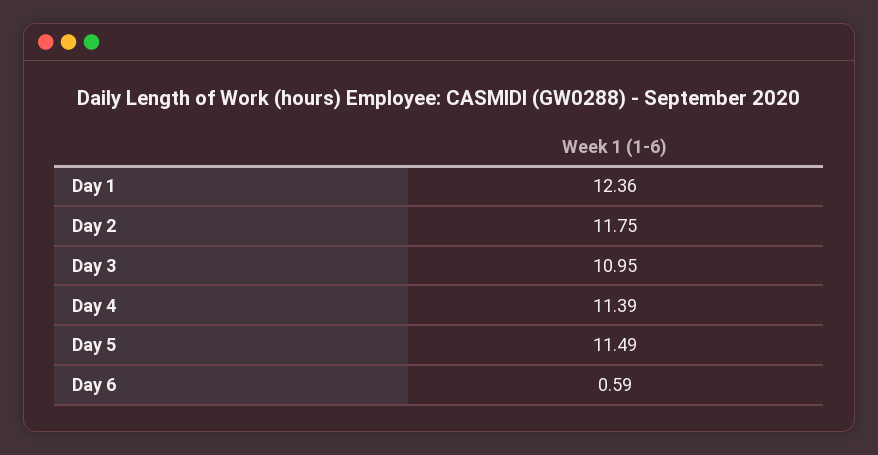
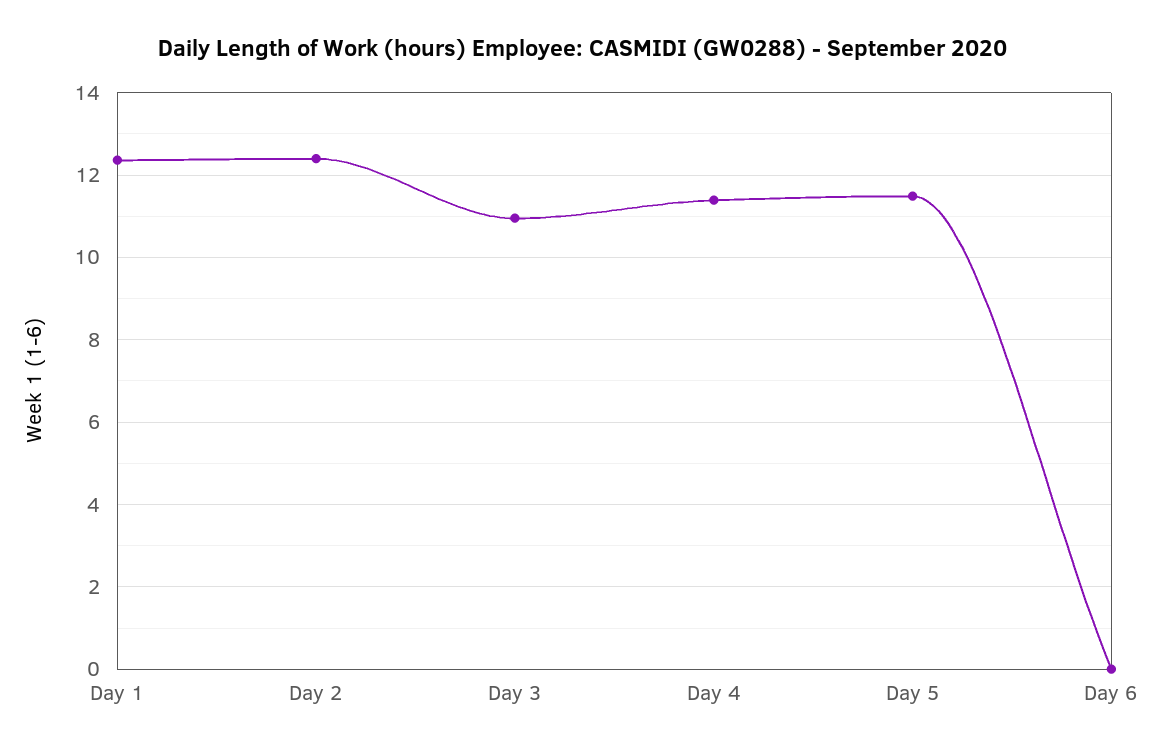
Day 2: 11.75 -> 12.4
Day 6: 0.59 -> 0

